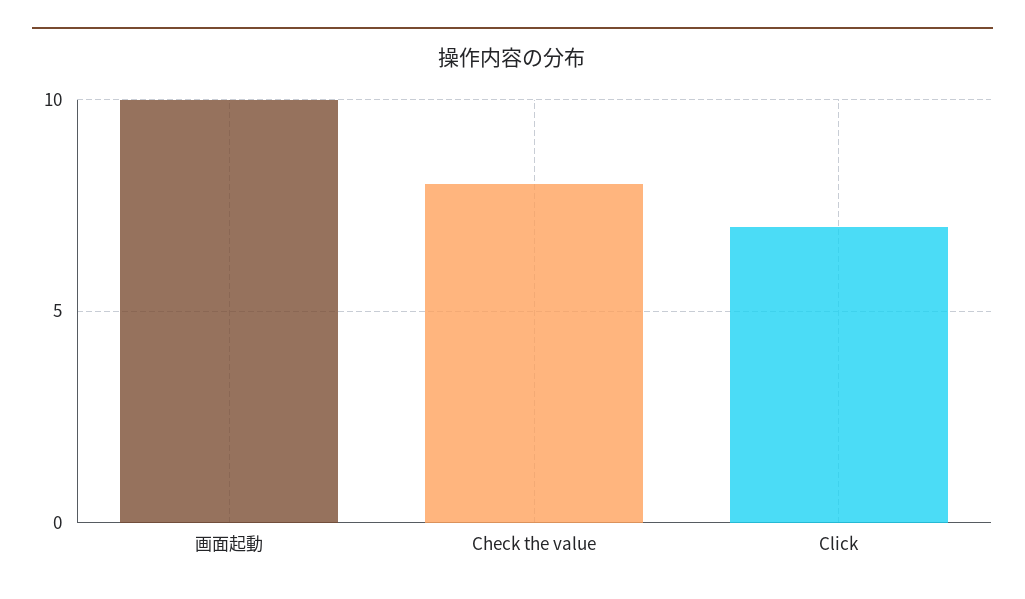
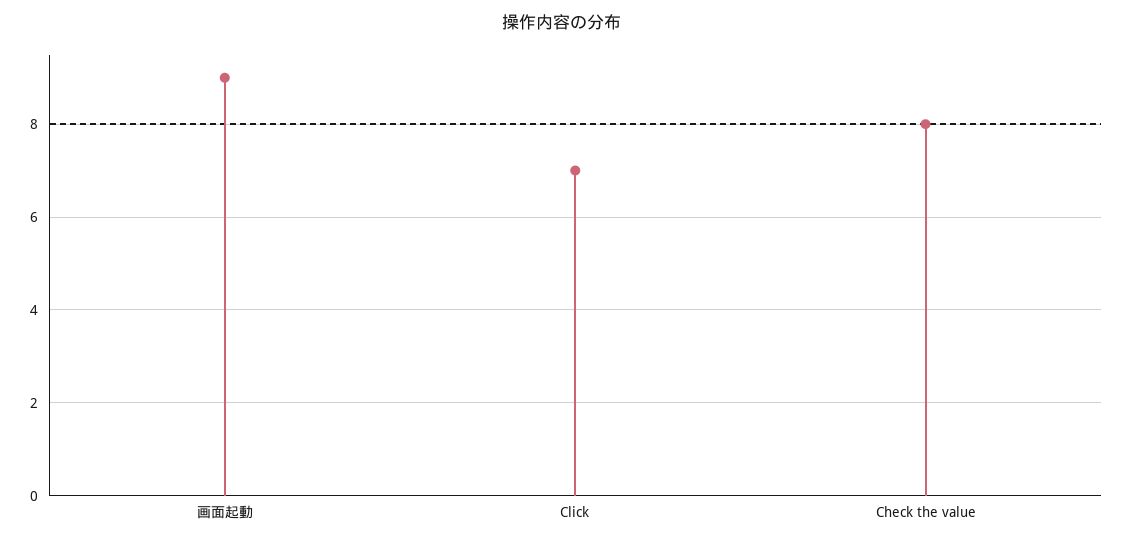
画面起動: 10 -> 9

